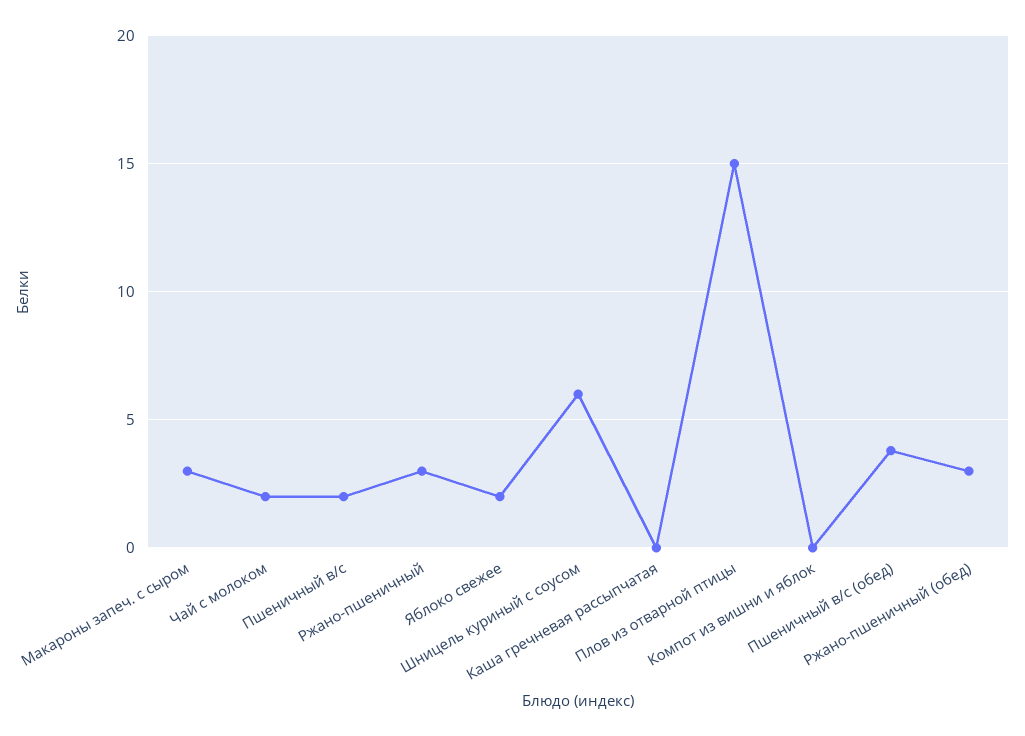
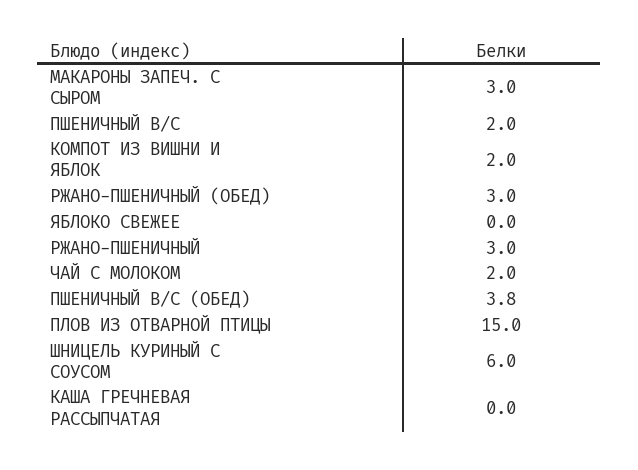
Яблоко свежее: 2 -> 0
Компот из вишни и яблок: 0 -> 2

